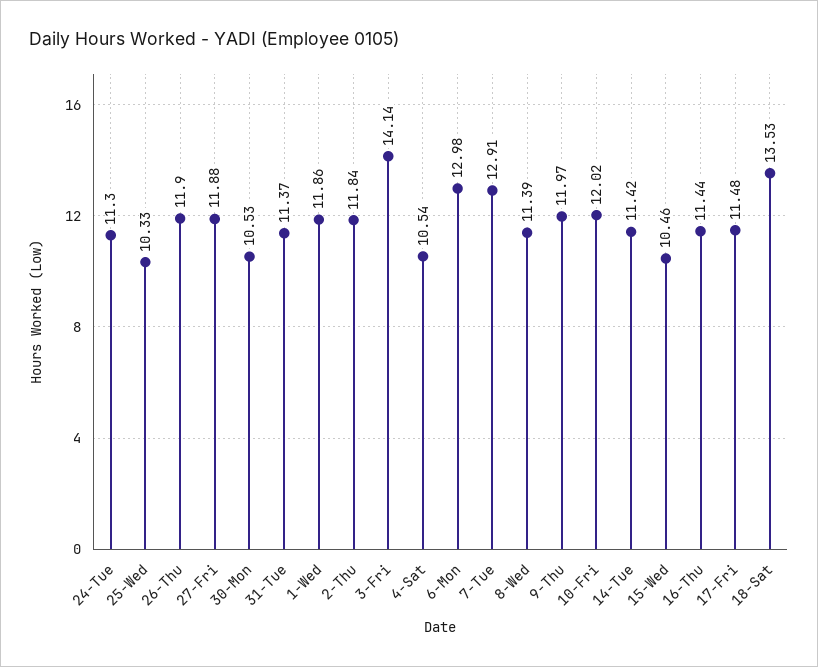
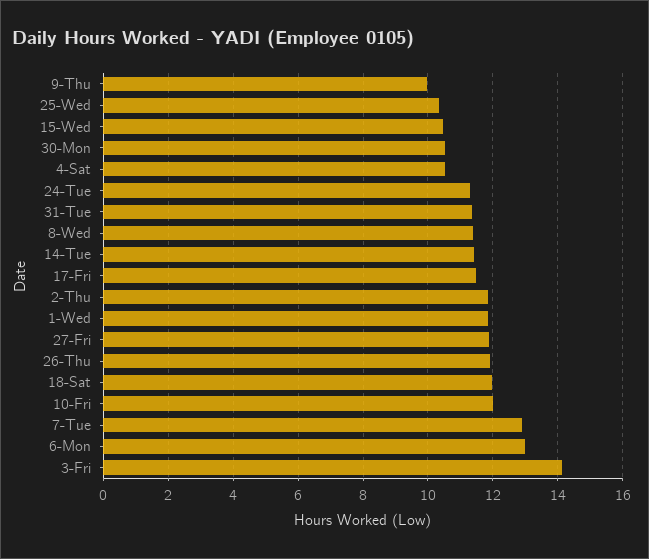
9-Thu: 11.97 -> 10
16-Thu: 11.44 -> none
18-Sat: 13.53 -> 12

